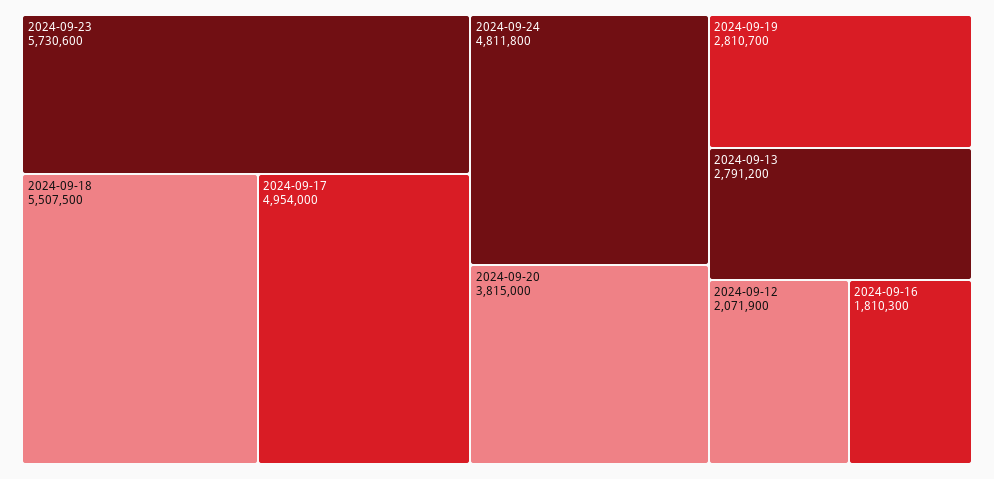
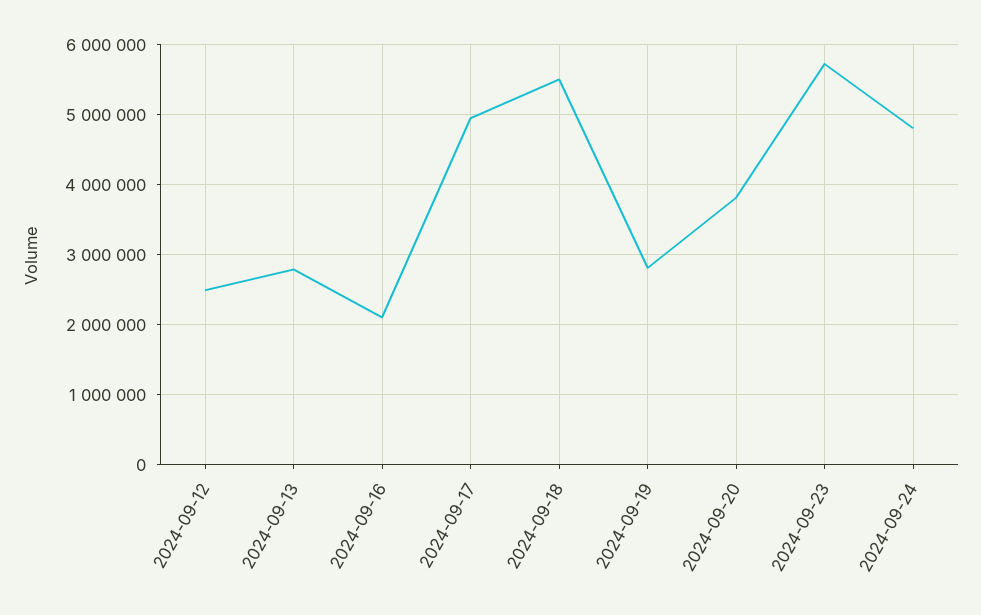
2024-09-12: 2071900 -> 2500000
2024-09-16: 1810300 -> 2100000

